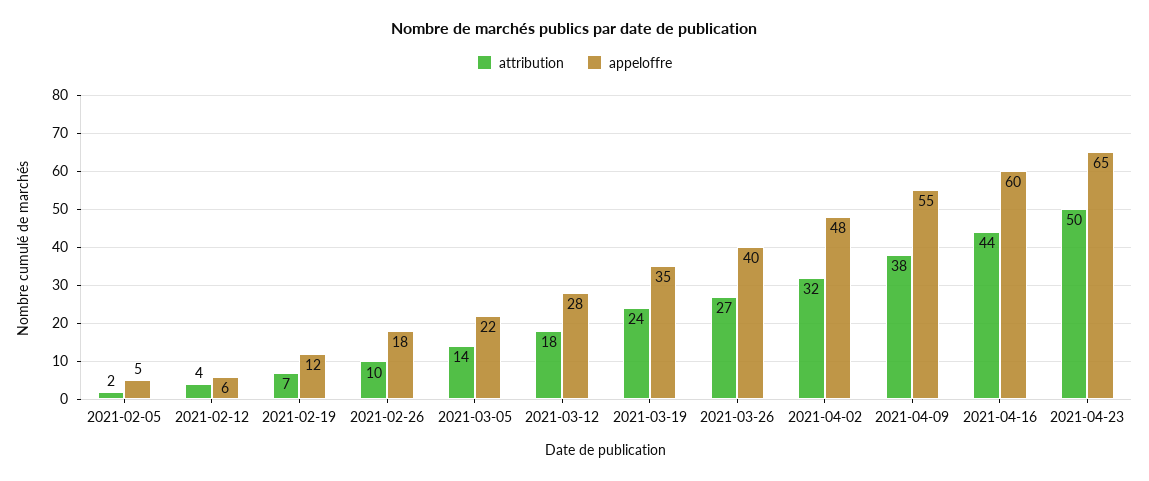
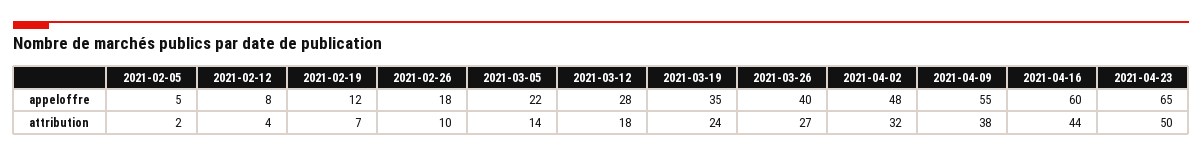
appeloffre, 2021-02-12: 6 -> 8

